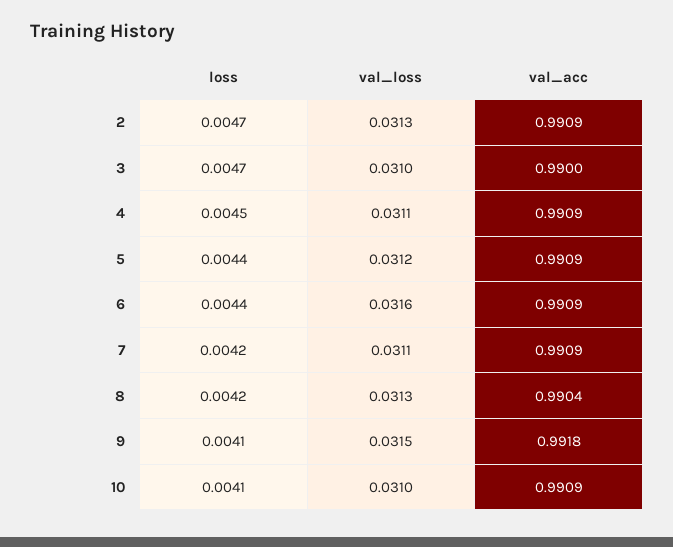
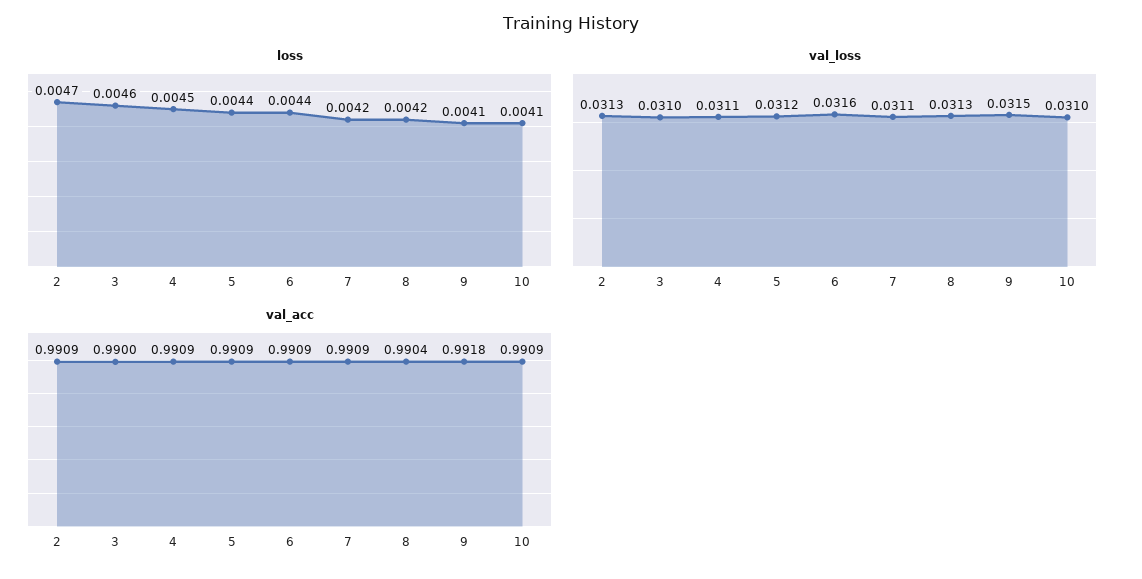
loss, 3: 0.0047 -> 0.0046

